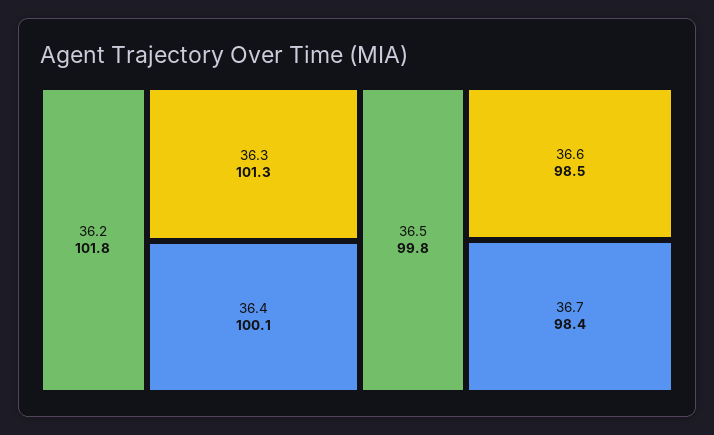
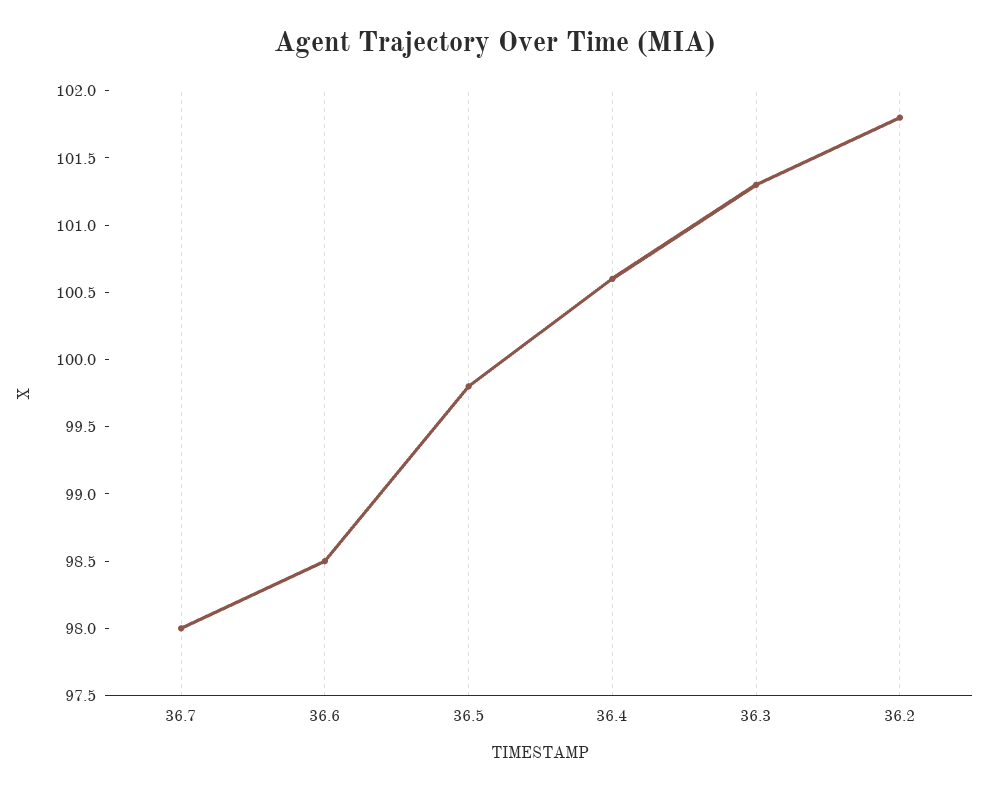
36.4: 100.1 -> 100.6
36.7: 98.4 -> 98

